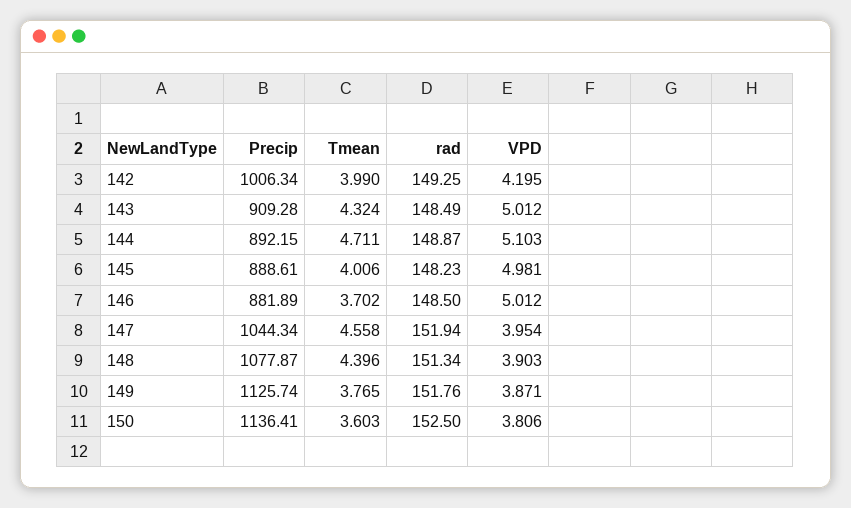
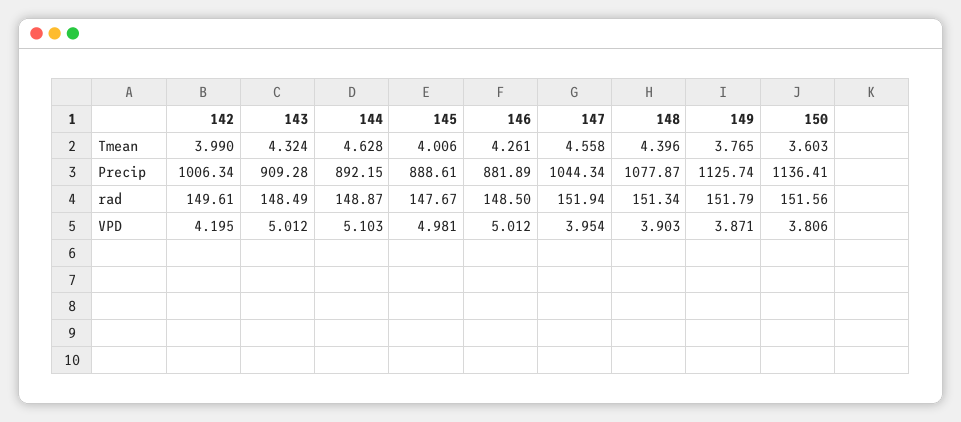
rad, 142: 149.25 -> 149.61
Tmean, 144: 4.711 -> 4.628
rad, 145: 148.23 -> 147.67
Tmean, 146: 3.702 -> 4.261
rad, 149: 151.76 -> 151.79
rad, 150: 152.5 -> 151.56

